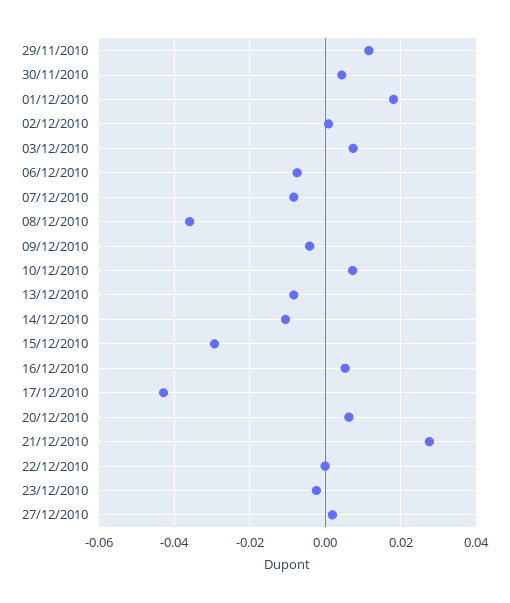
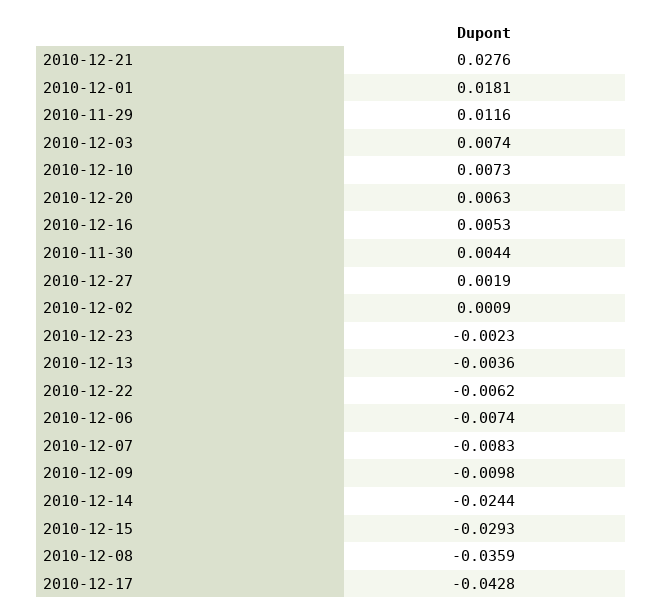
09/12/2010: -0.004 -> -0.0098
13/12/2010: -0.008 -> -0.0036
14/12/2010: -0.01 -> -0.0244
22/12/2010: 0 -> -0.0062

